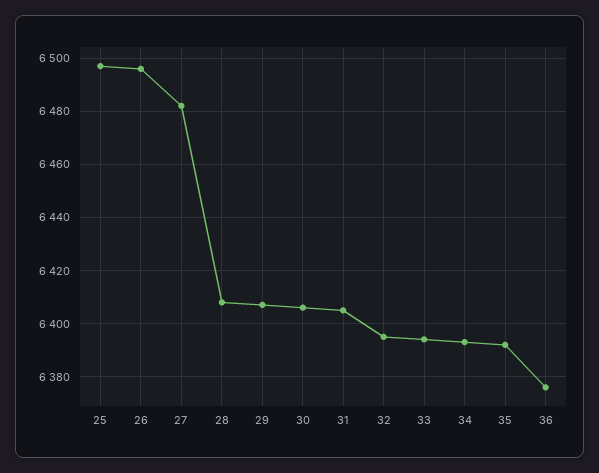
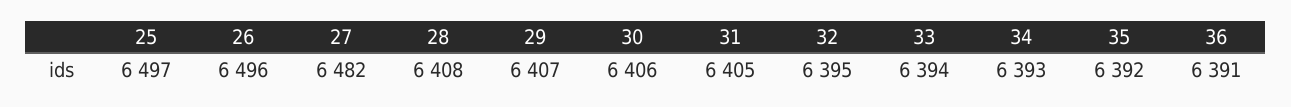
36: 6375 -> 6391

